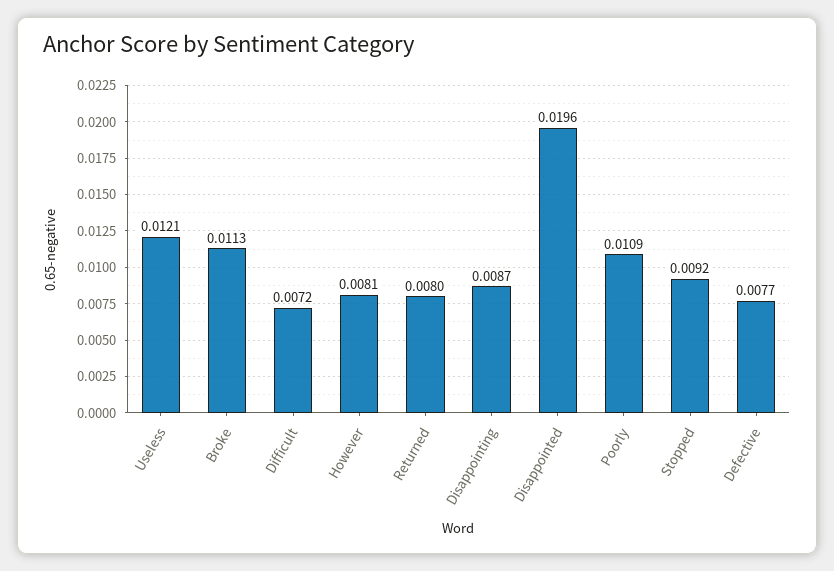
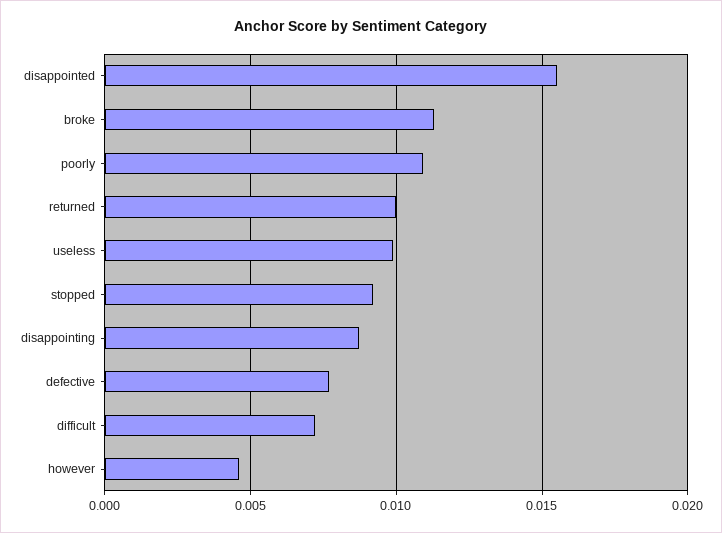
Useless: 0.0121 -> 0.01
However: 0.0081 -> 0.0045
Returned: 0.008 -> 0.01
Disappointed: 0.0196 -> 0.0155

